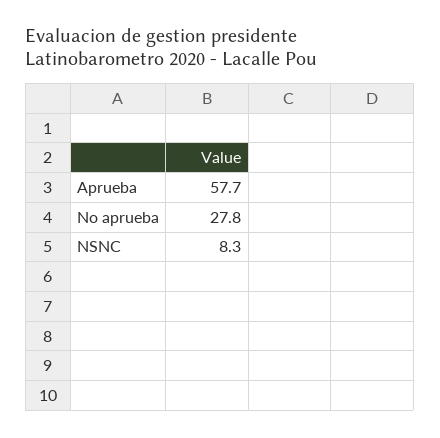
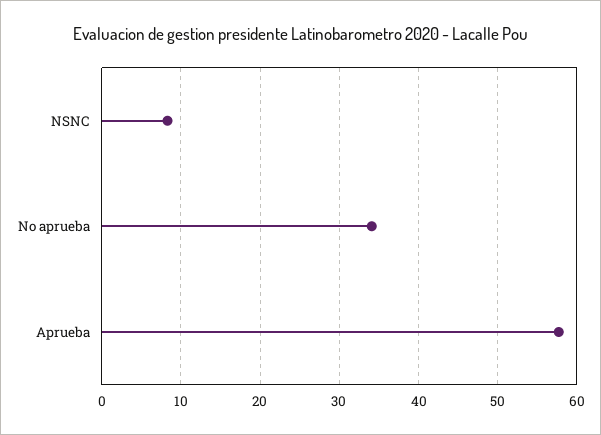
No aprueba: 27.8 -> 34

